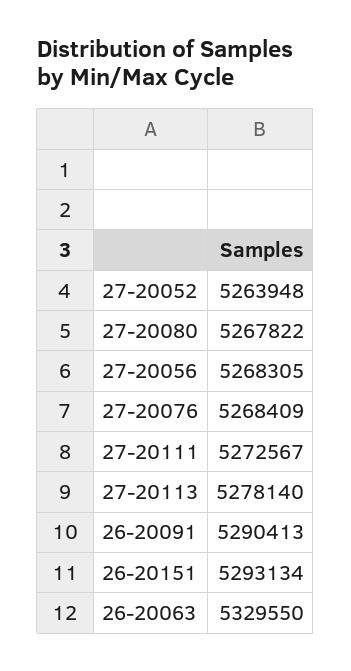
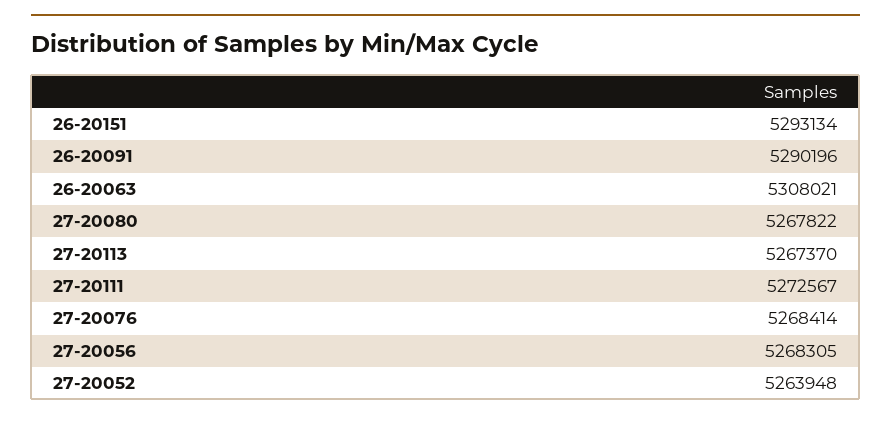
27-20076: 5268409 -> 5268414
27-20113: 5278140 -> 5267370
26-20091: 5290413 -> 5290196
26-20063: 5329550 -> 5308021

